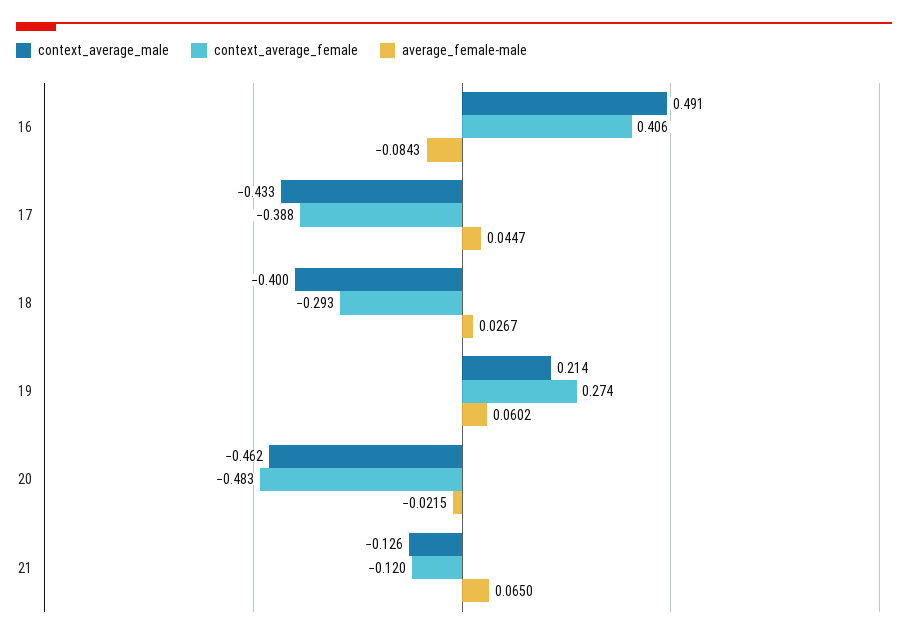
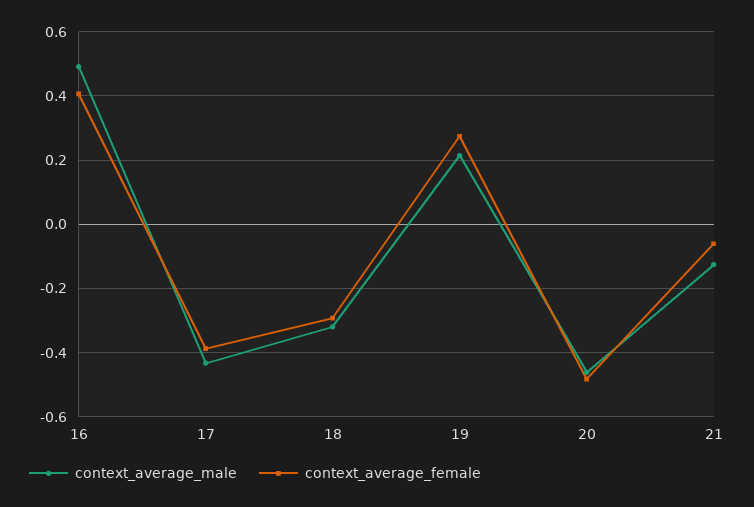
average_female-male, 16: -0.0843 -> none
average_female-male, 17: 0.0447 -> none
context_average_male, 18: -0.4 -> -0.32
average_female-male, 18: 0.0267 -> none
average_female-male, 19: 0.0602 -> none
average_female-male, 20: -0.0215 -> none
context_average_female, 21: -0.12 -> -0.06
average_female-male, 21: 0.065 -> none

